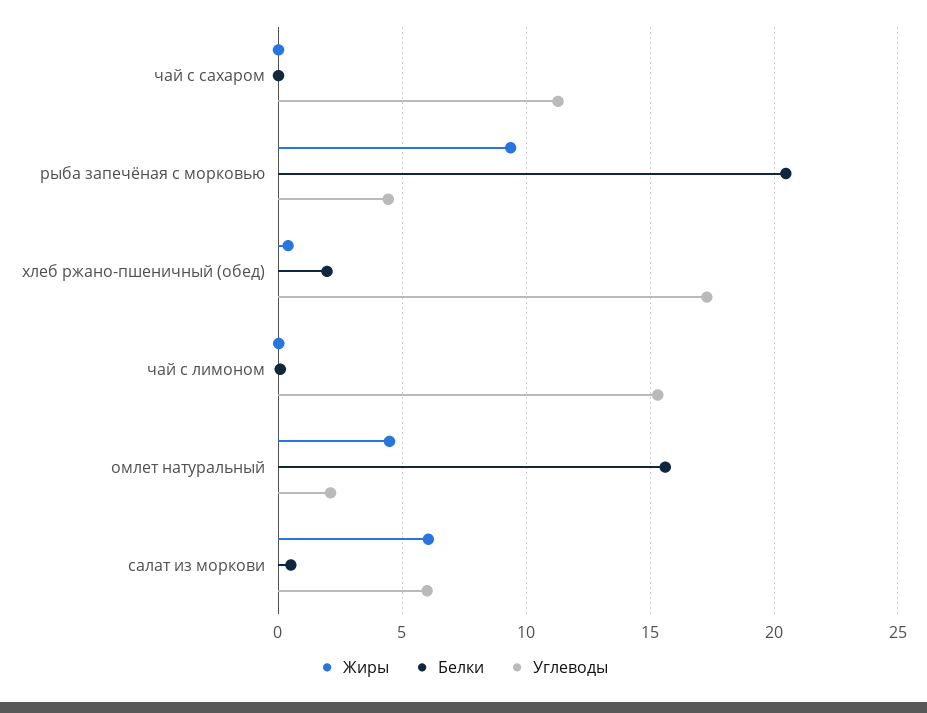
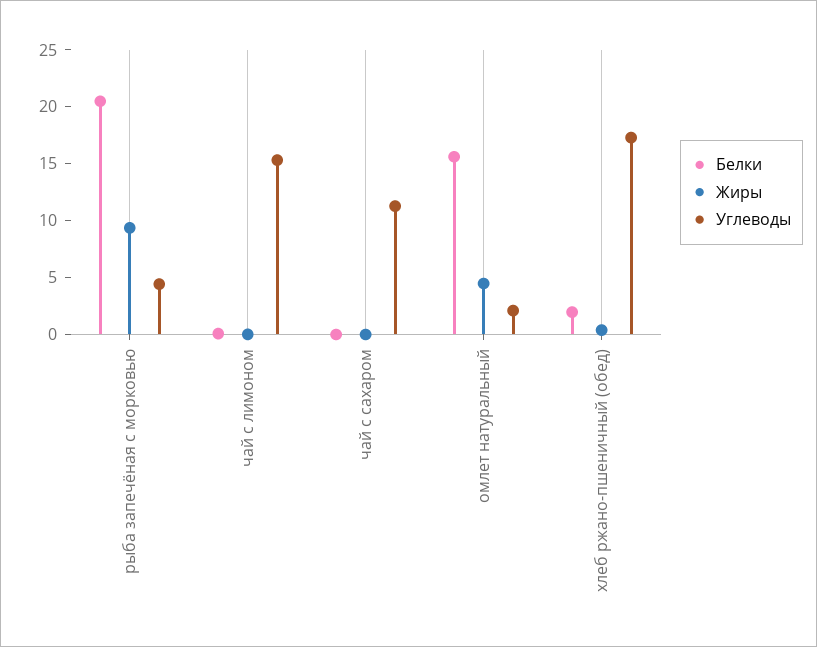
Жиры, салат из моркови: 6 -> none
Белки, салат из моркови: 0.5 -> none
Углеводы, салат из моркови: 6 -> none

